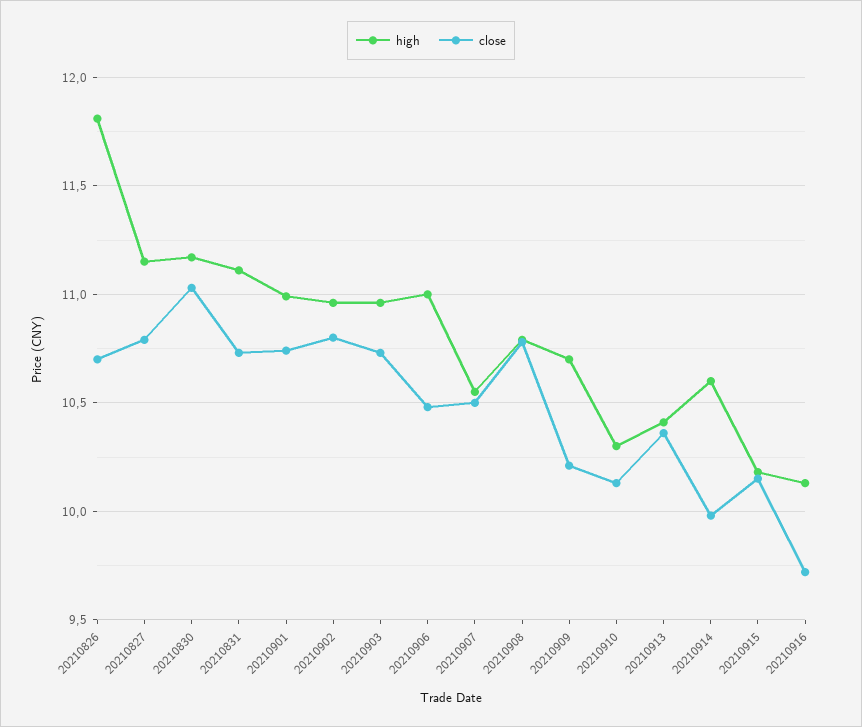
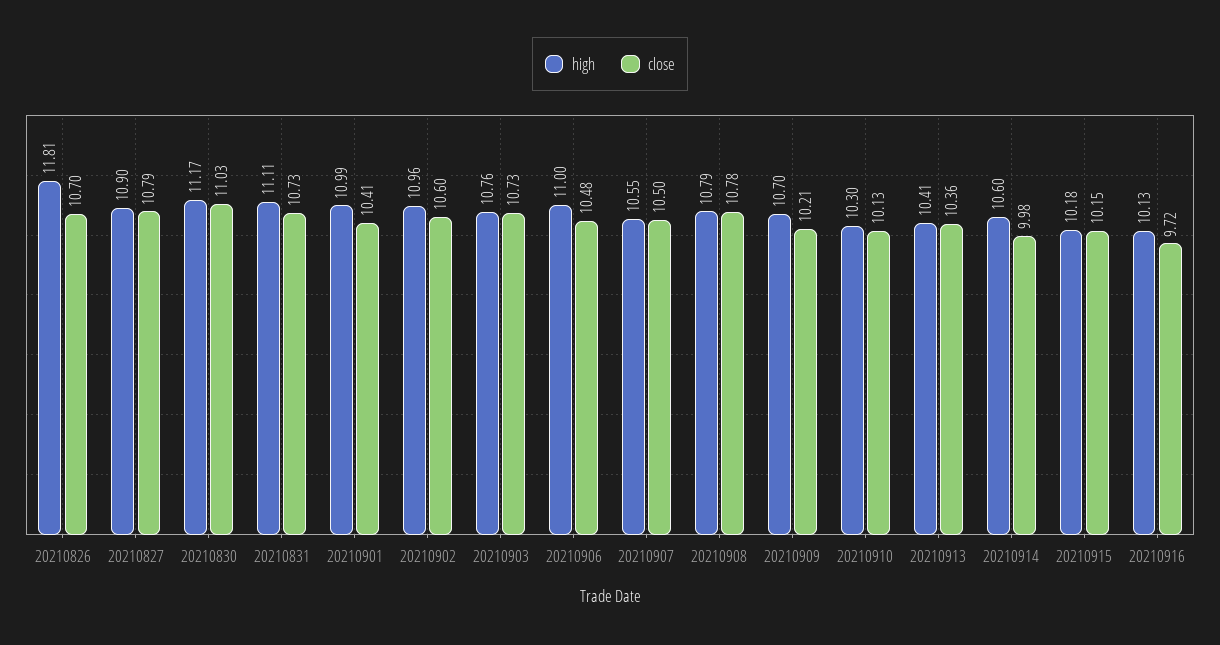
high, 20210827: 11.15 -> 10.9
close, 20210901: 10.75 -> 10.41
close, 20210902: 10.8 -> 10.6
high, 20210903: 10.95 -> 10.76

